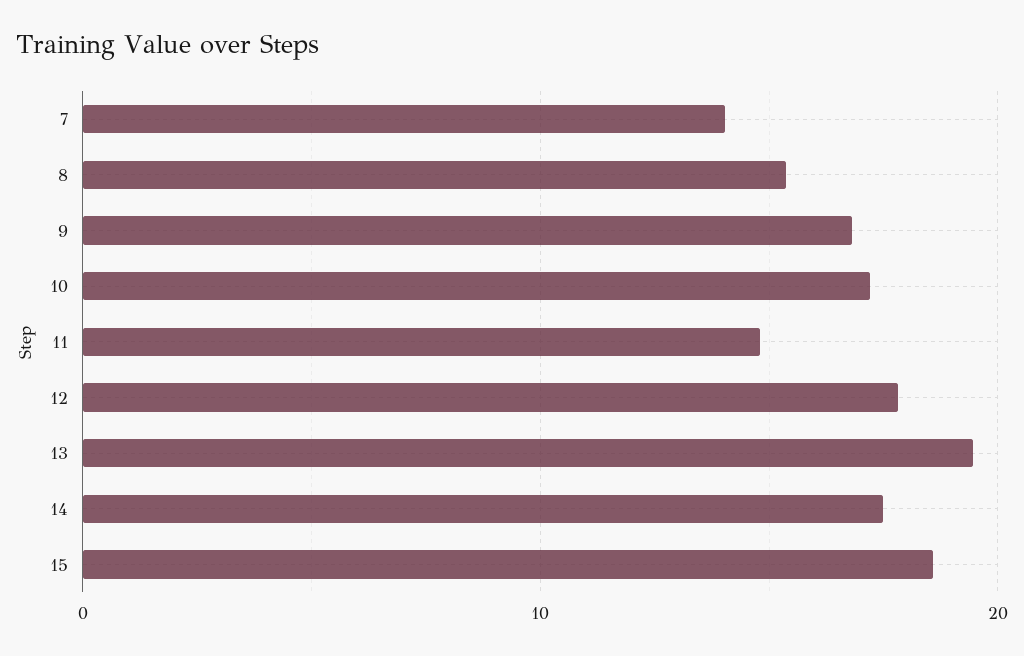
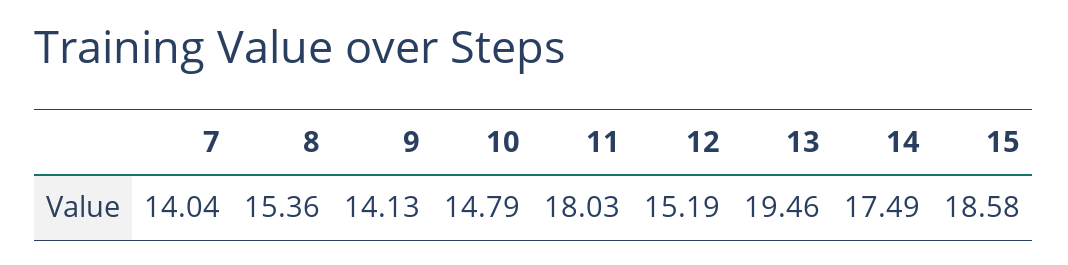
9: 17 -> 14.13
10: 17 -> 14.79
11: 15 -> 18.03
12: 18 -> 15.19

